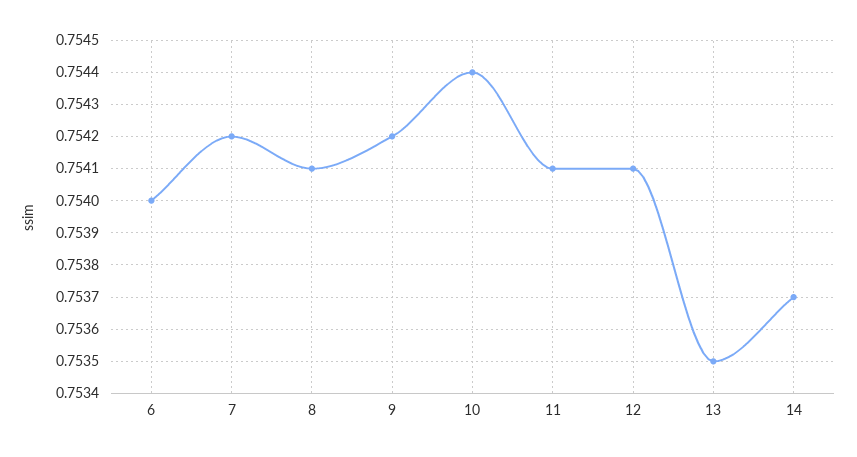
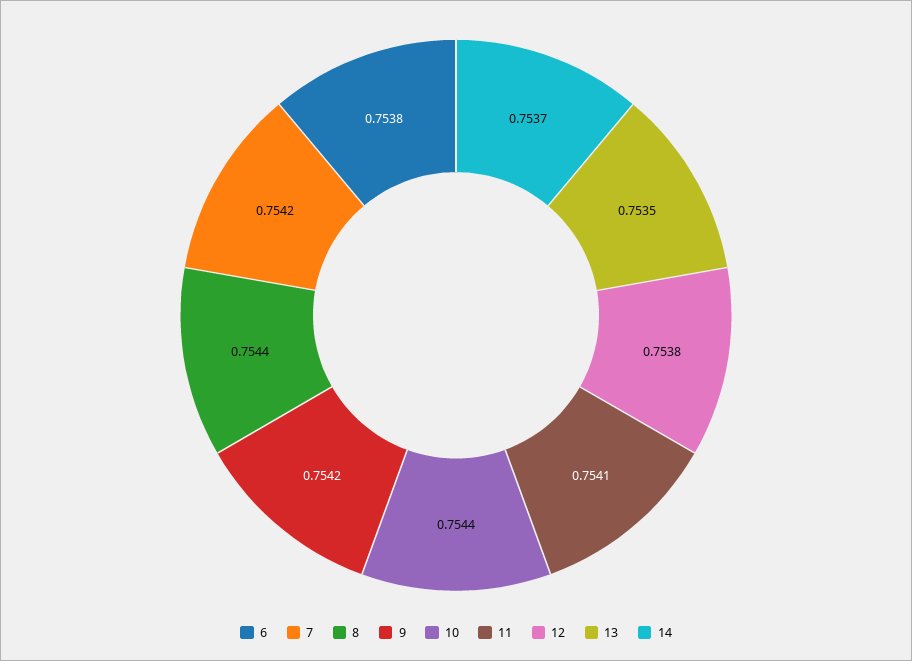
6: 0.754 -> 0.7538
8: 0.7541 -> 0.7544
12: 0.7541 -> 0.7538

